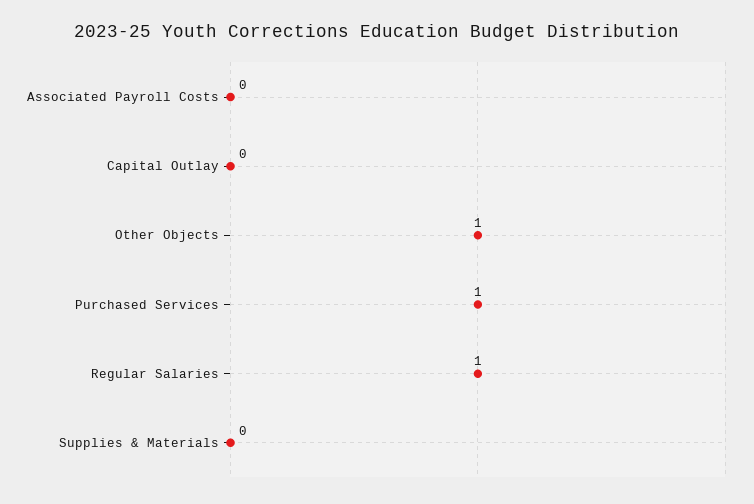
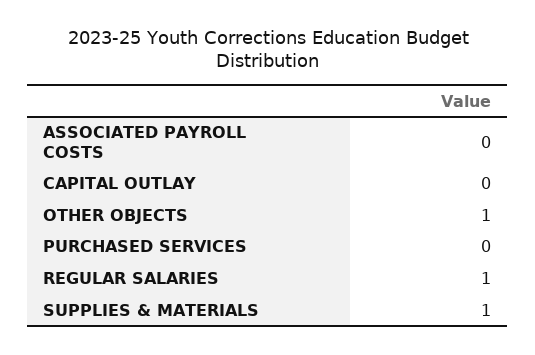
Purchased Services: 1 -> 0
Supplies & Materials: 0 -> 1

